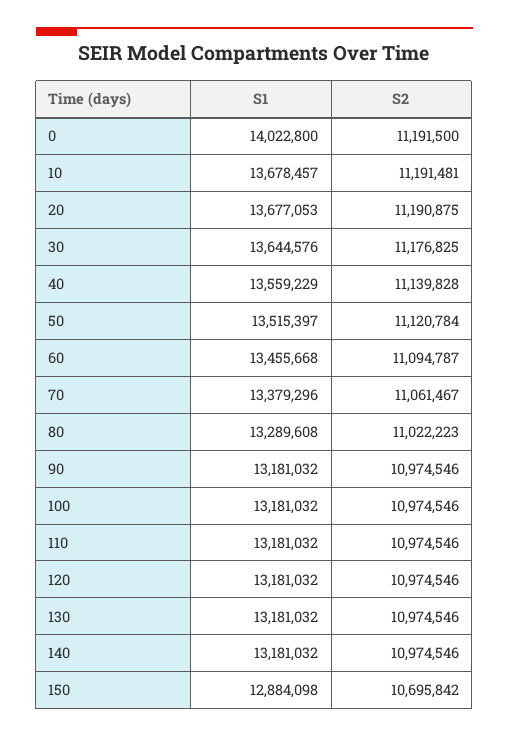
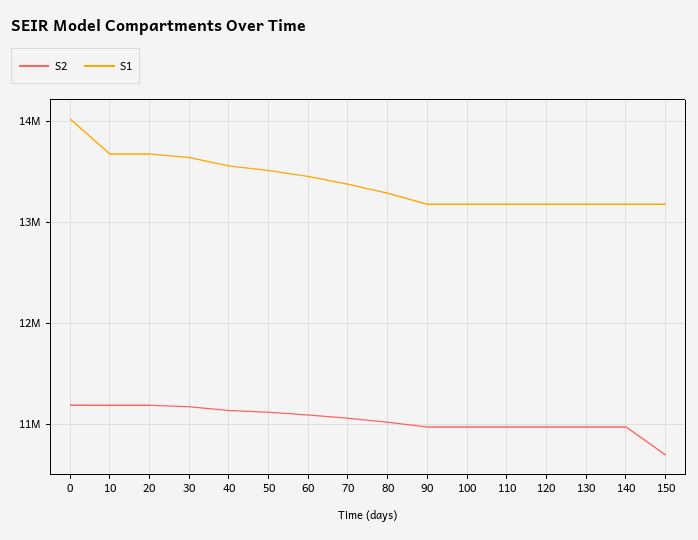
S1, 150: 12884098 -> 13200000

